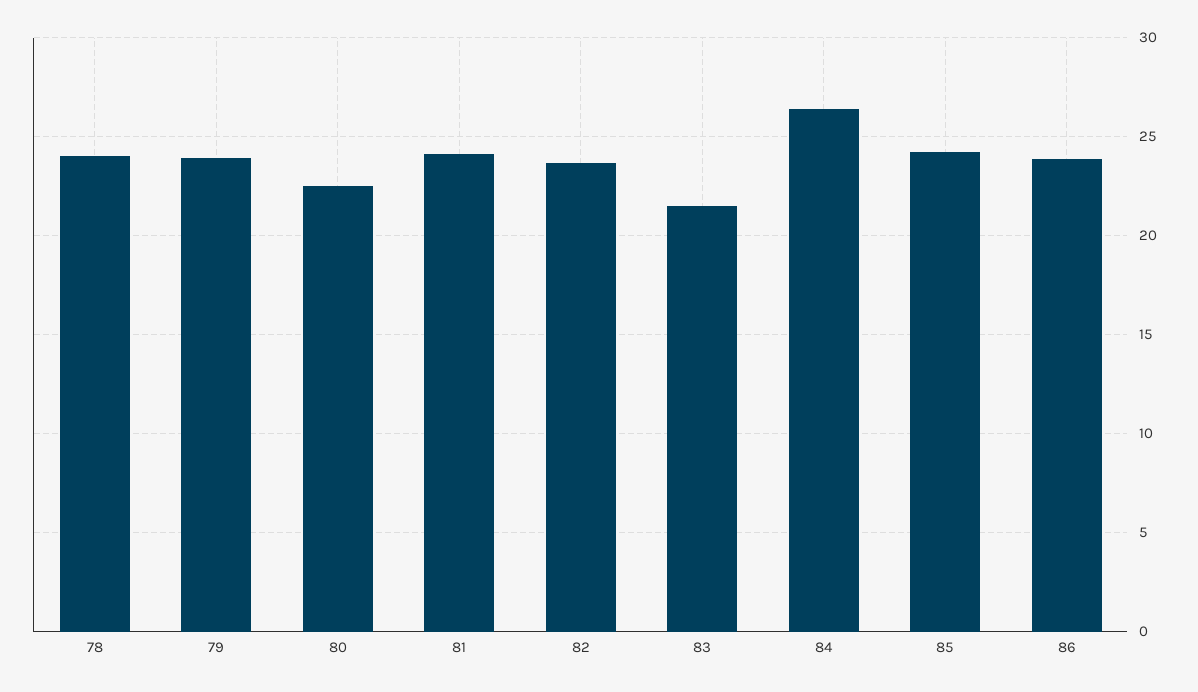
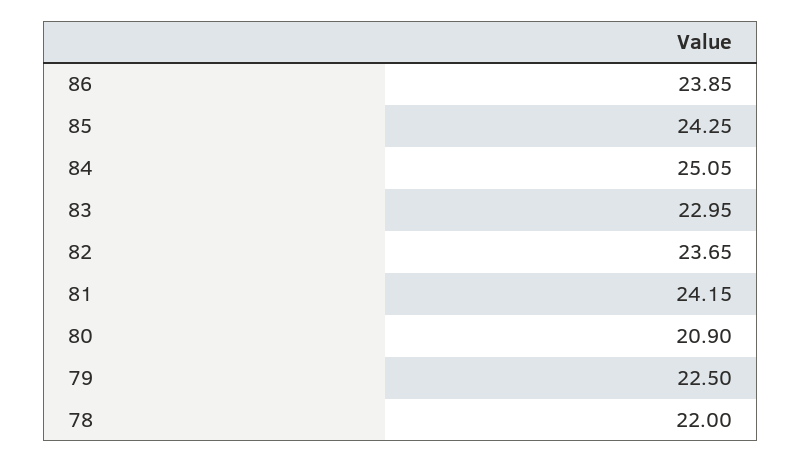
78: 24 -> 22
79: 24 -> 22.5
80: 22.5 -> 20.9
83: 21.5 -> 22.95
84: 26.5 -> 25.05

